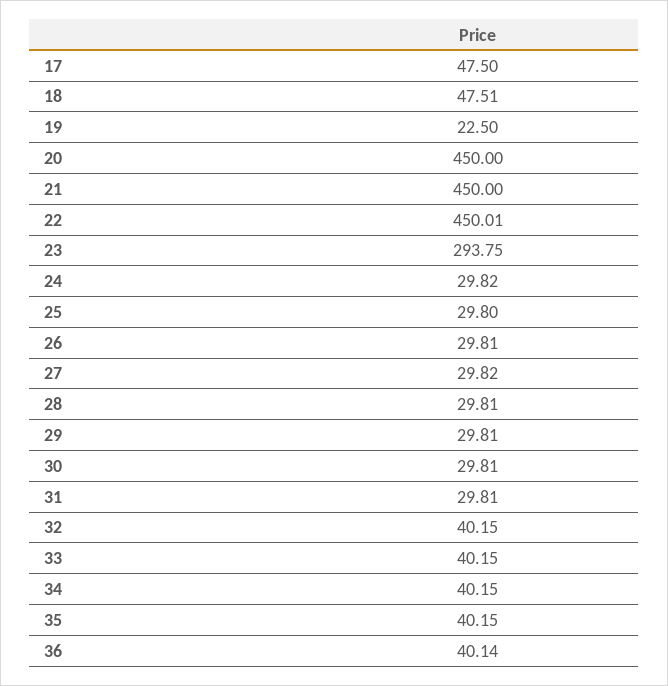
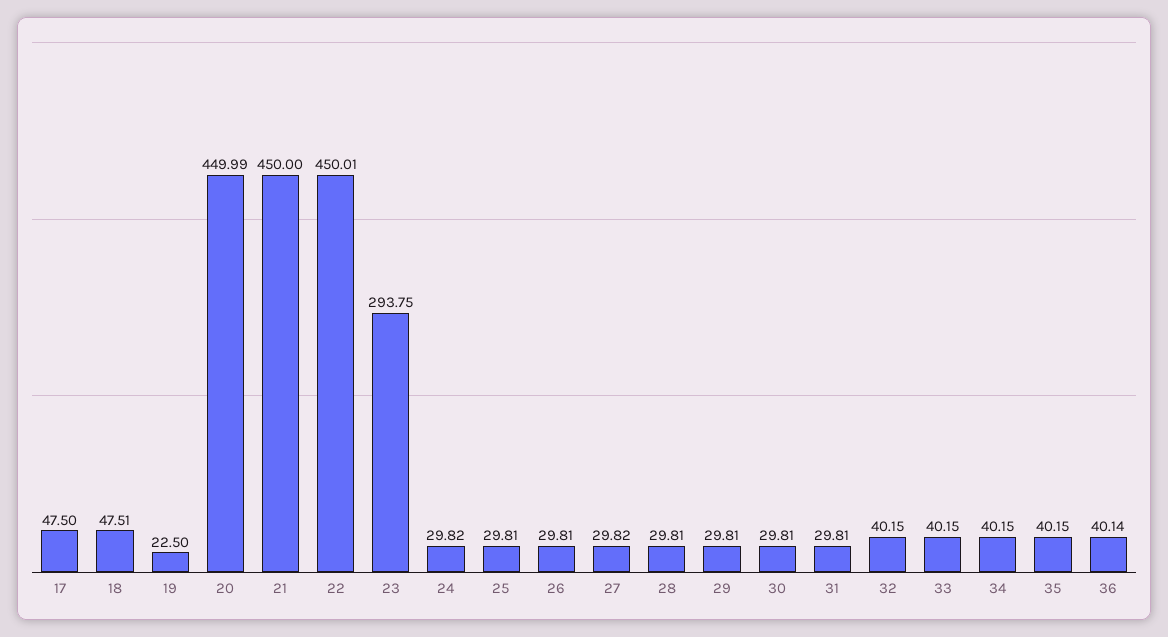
20: 450 -> 449.99
25: 29.8 -> 29.81

